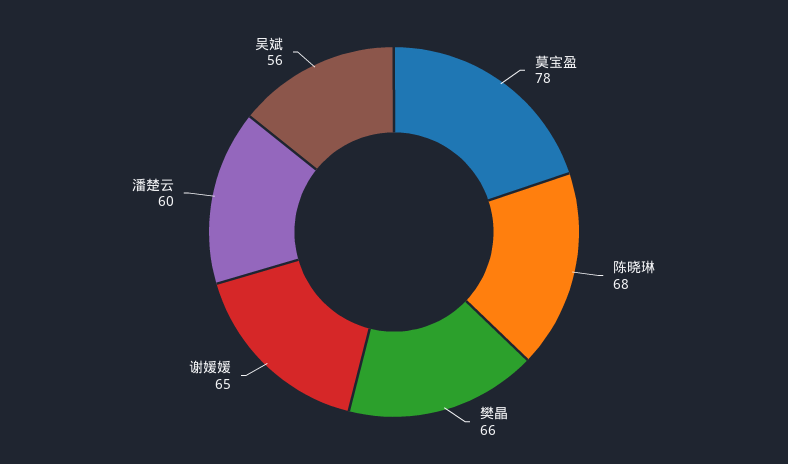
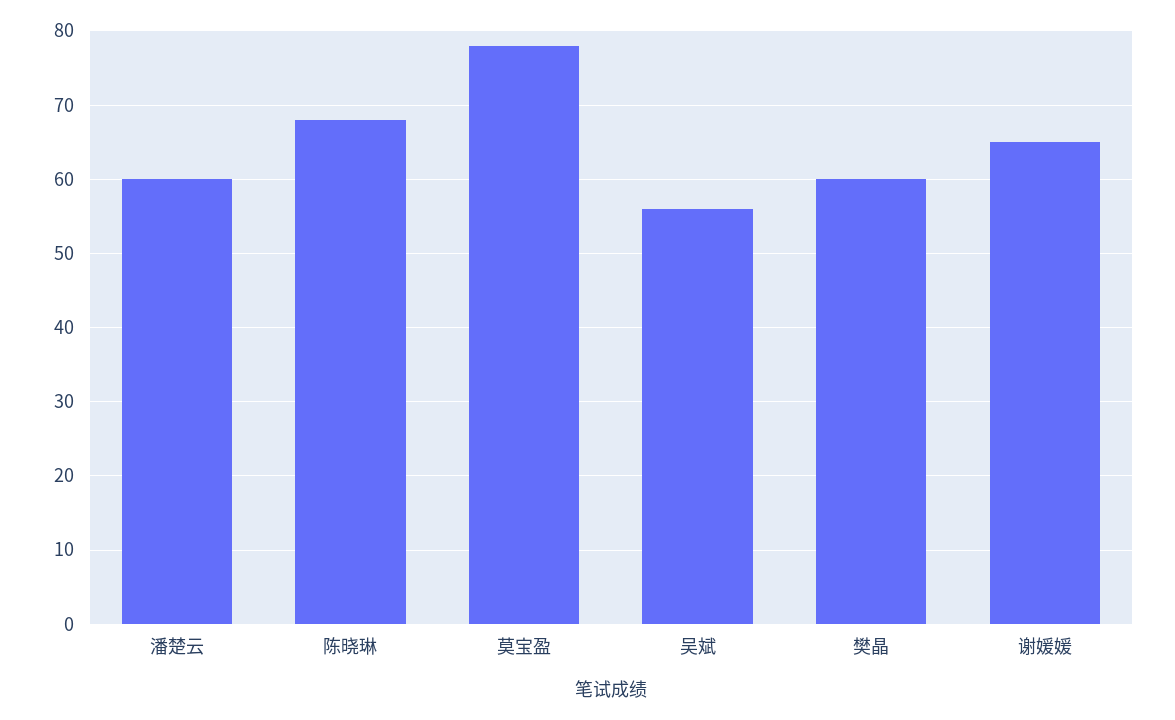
樊晶: 66 -> 60

